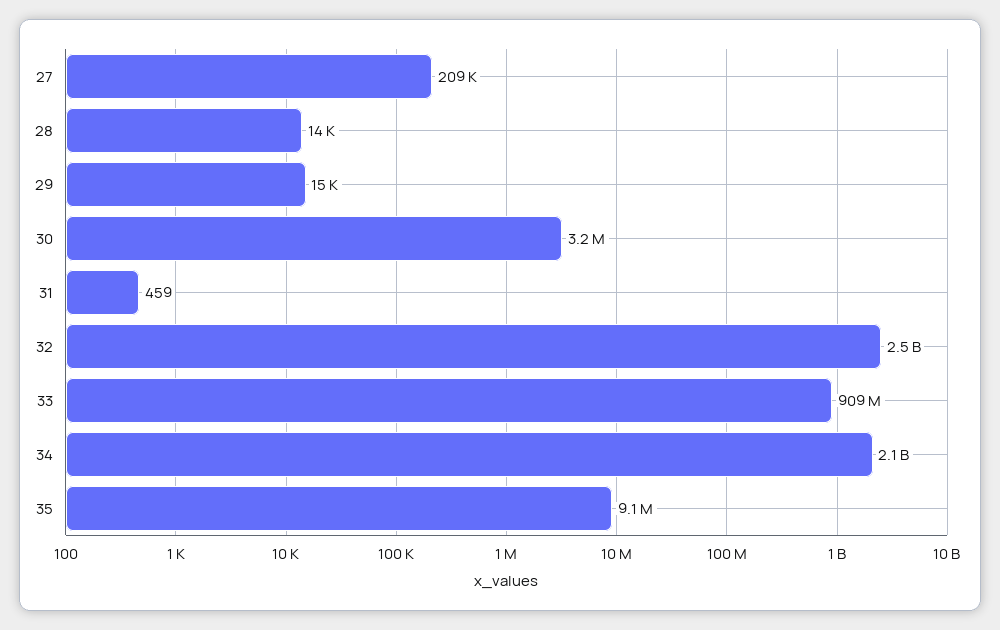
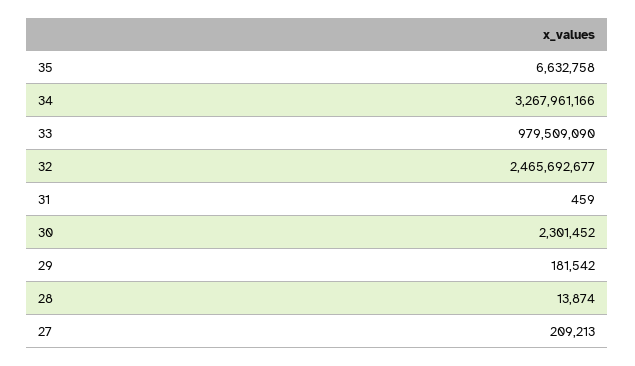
29: 15000 -> 181542
30: 3200000 -> 2301452
33: 909000000 -> 979509090
34: 2100000000 -> 3267961166
35: 9100000 -> 6632758

